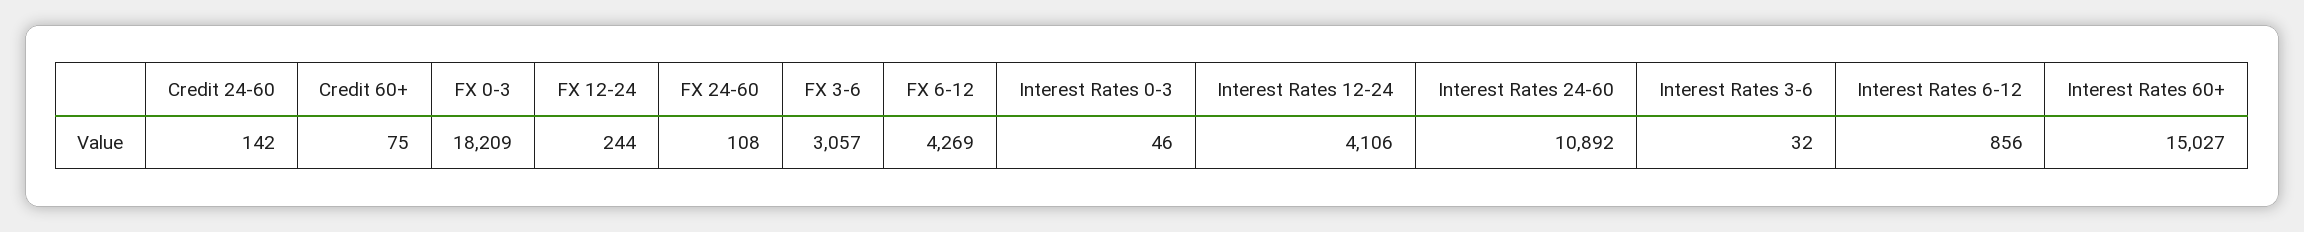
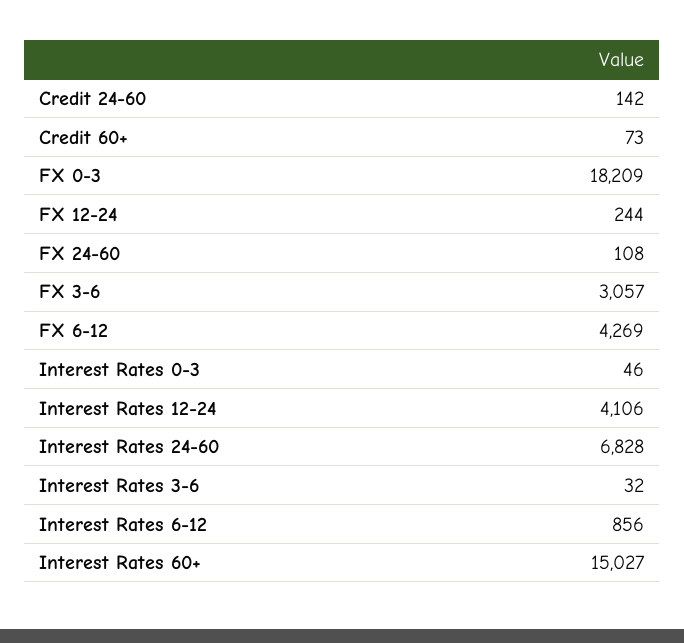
Credit 60+: 75 -> 73
Interest Rates 24-60: 10892 -> 6828

